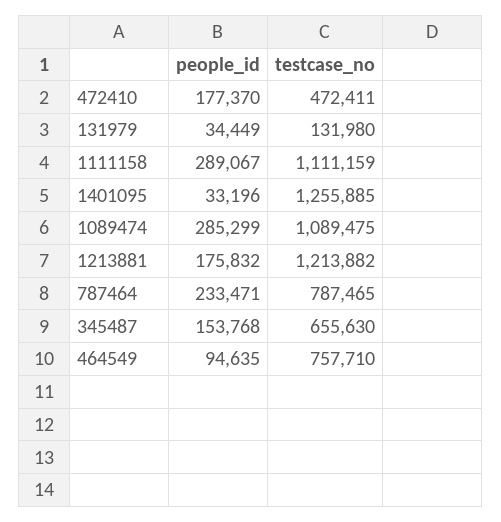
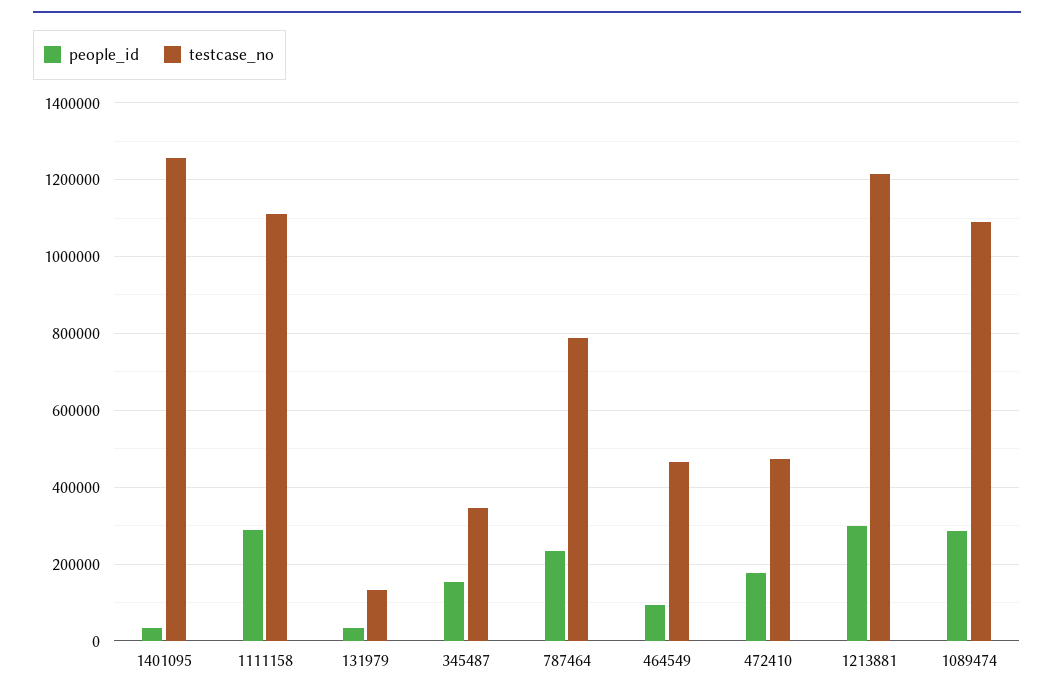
people_id, 1213881: 175832 -> 300000
testcase_no, 345487: 655630 -> 340000
testcase_no, 464549: 757710 -> 460000

